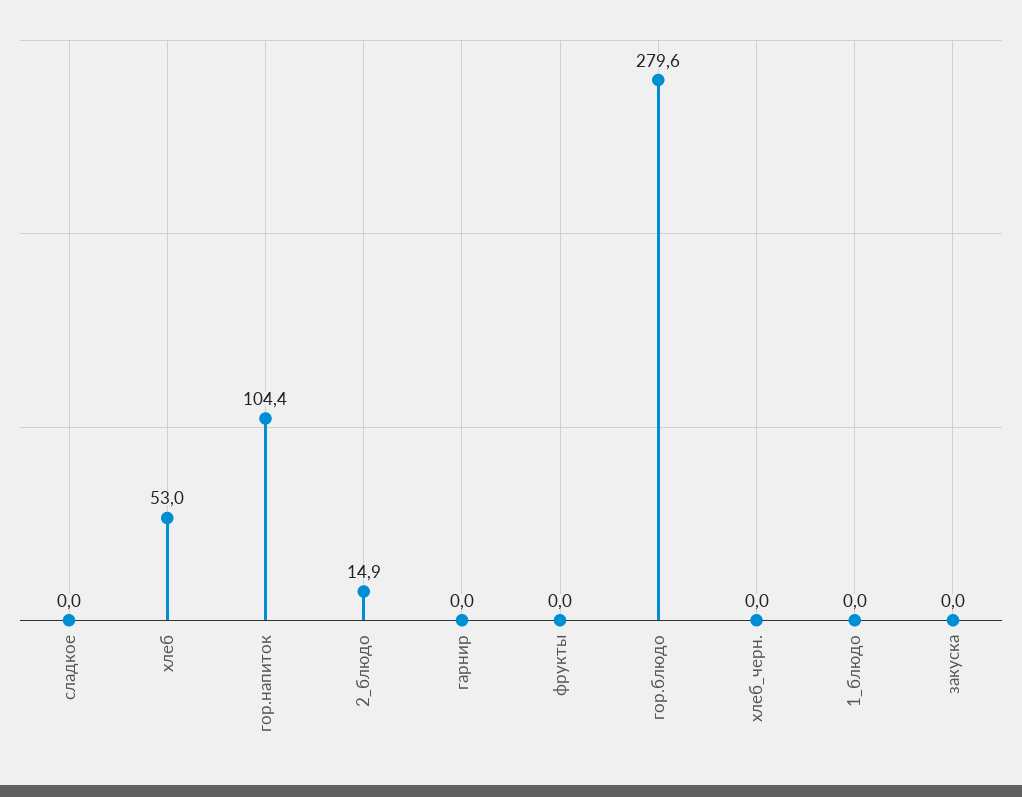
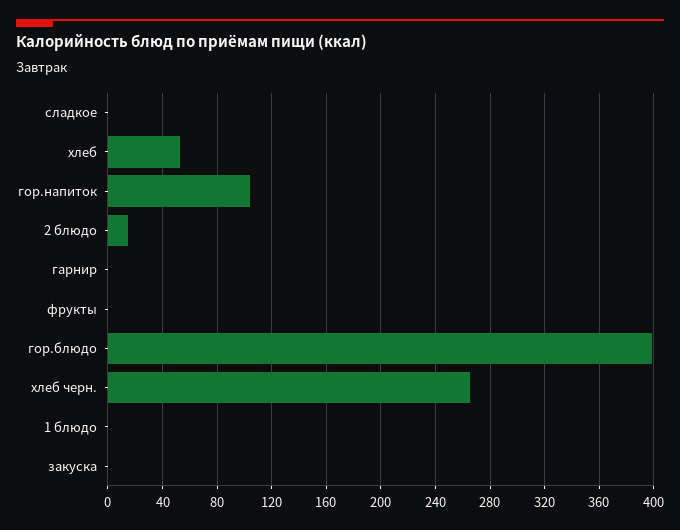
гор.блюдо: 279.6 -> 400
хлеб_черн.: 0 -> 265

